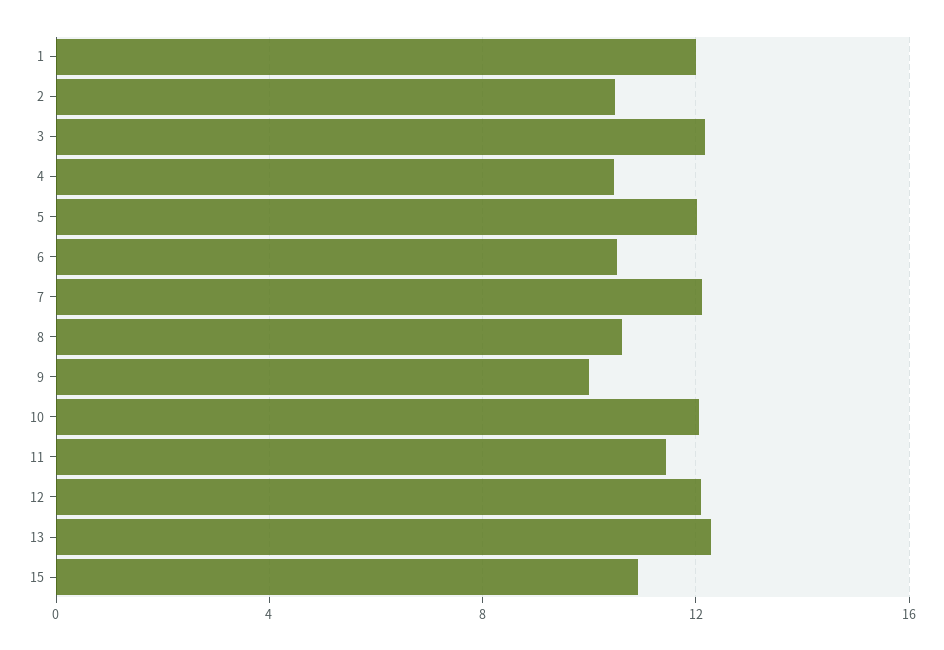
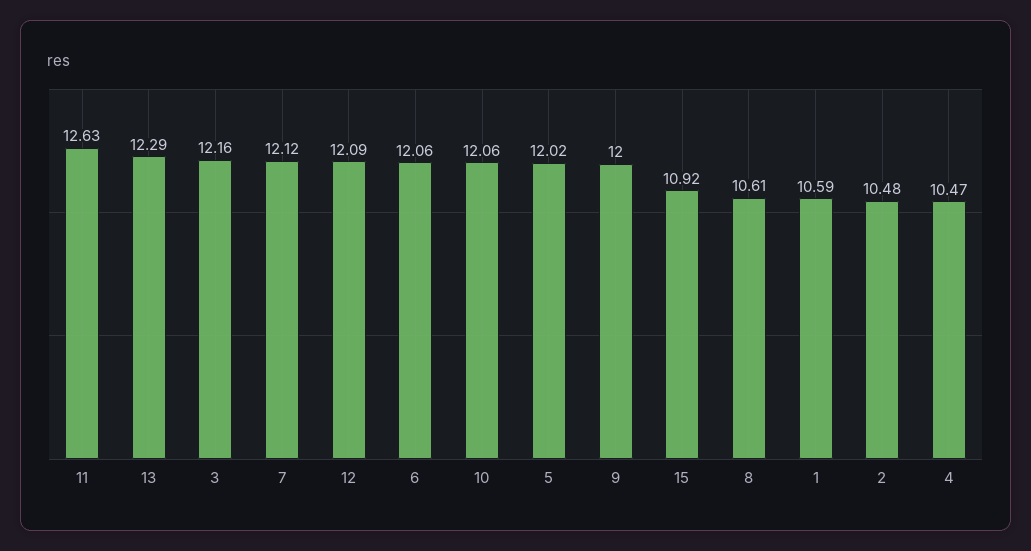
1: 12 -> 10.59
6: 10.5 -> 12.06
9: 10 -> 12
11: 11.5 -> 12.63

